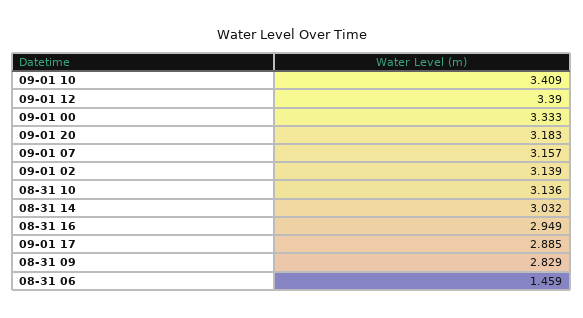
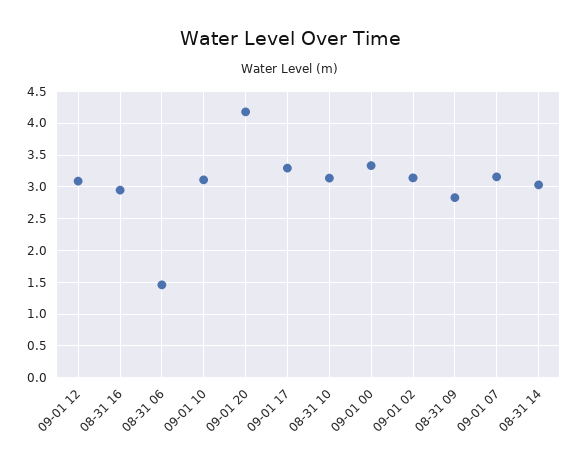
09-01 10: 3.409 -> 3.1
09-01 12: 3.39 -> 3.1
09-01 20: 3.183 -> 4.2
09-01 17: 2.885 -> 3.3

